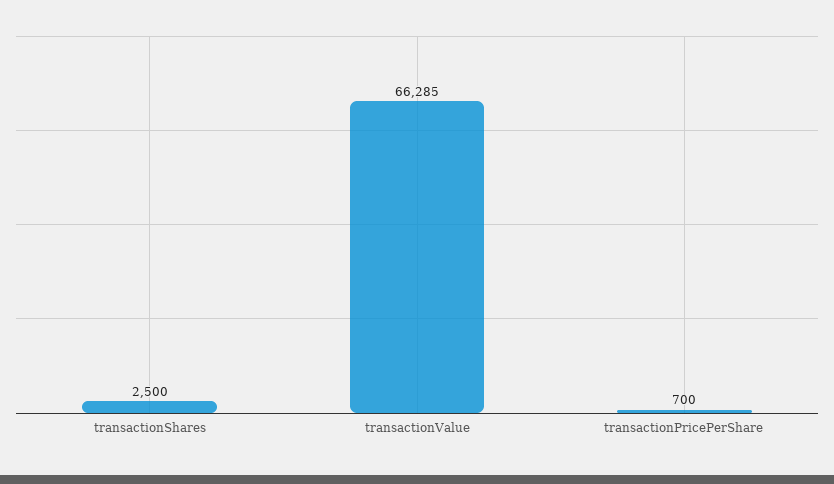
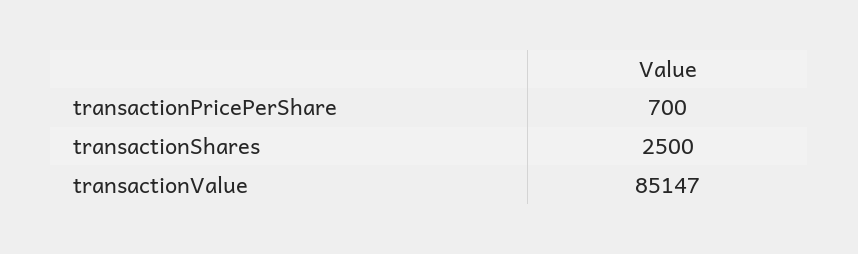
transactionValue: 66285 -> 85147

